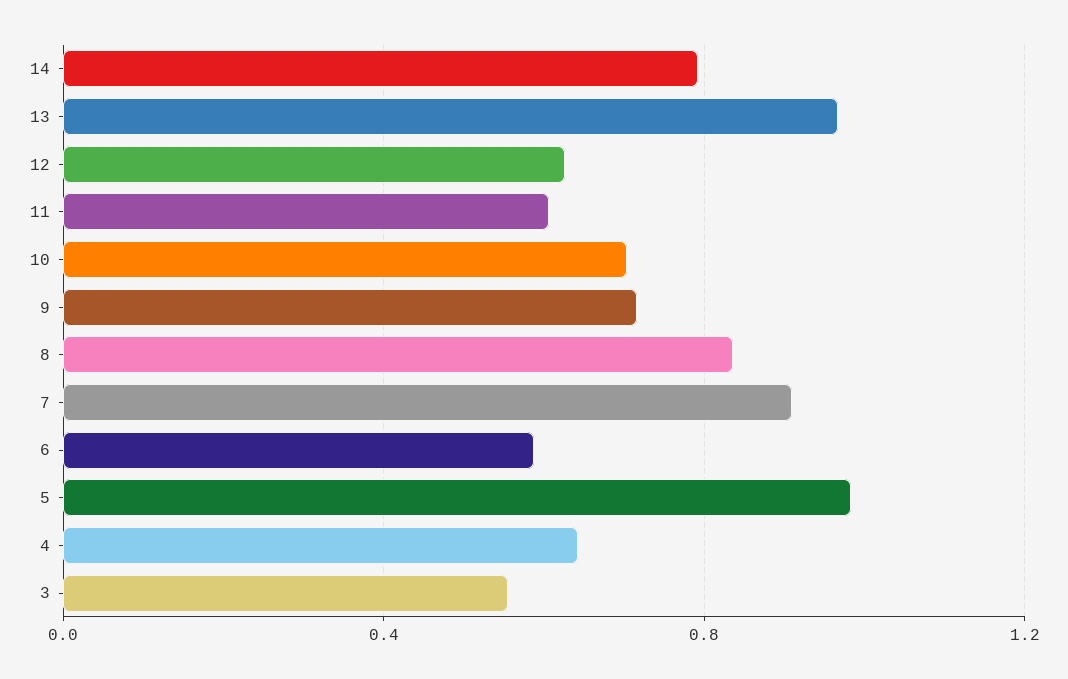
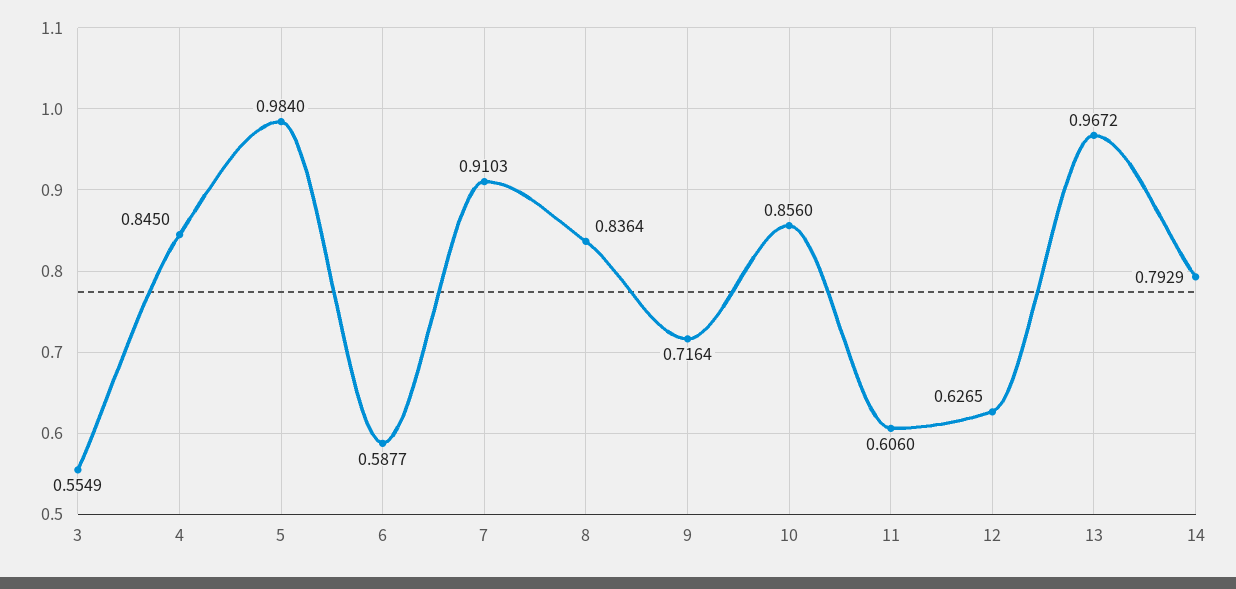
10: 0.7 -> 0.856
4: 0.65 -> 0.845

